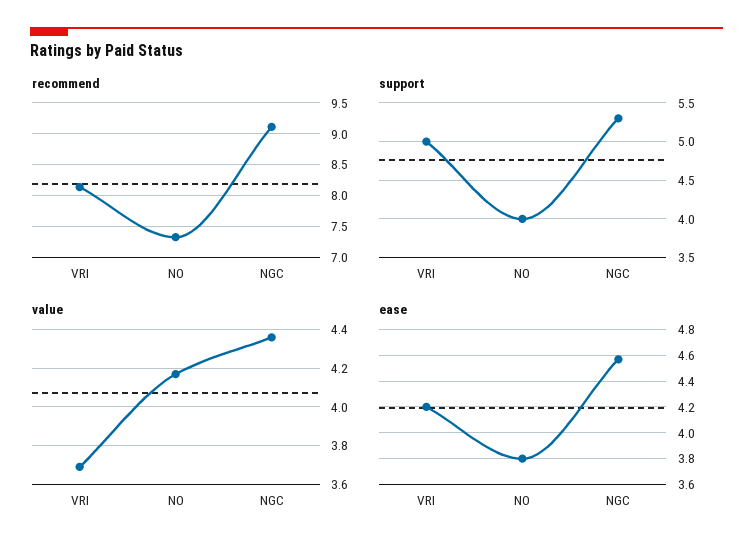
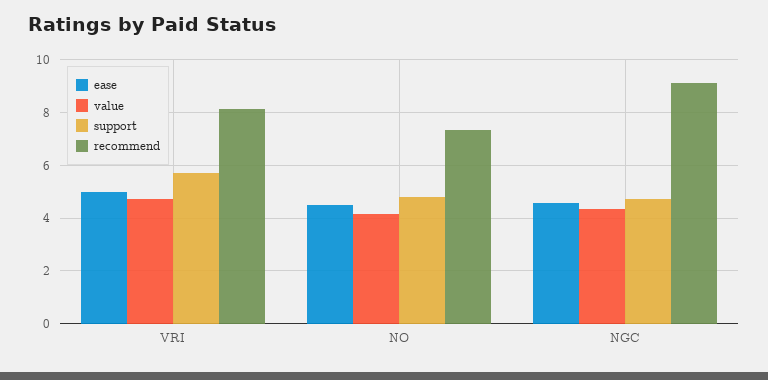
support, VRI: 5 -> 5.75
support, NO: 4 -> 4.75
support, NGC: 5.3 -> 4.75
value, VRI: 3.7 -> 4.75
ease, VRI: 4.2 -> 5
ease, NO: 3.8 -> 4.5

